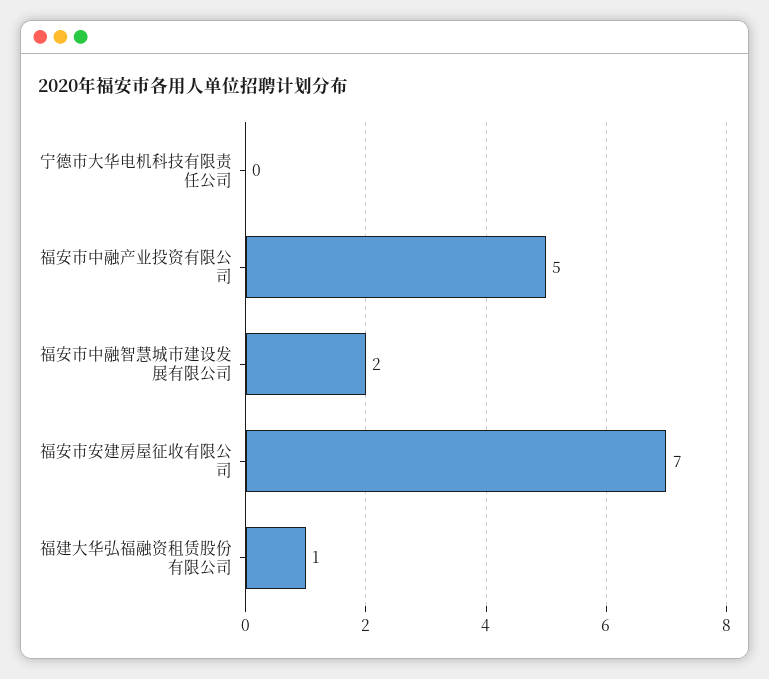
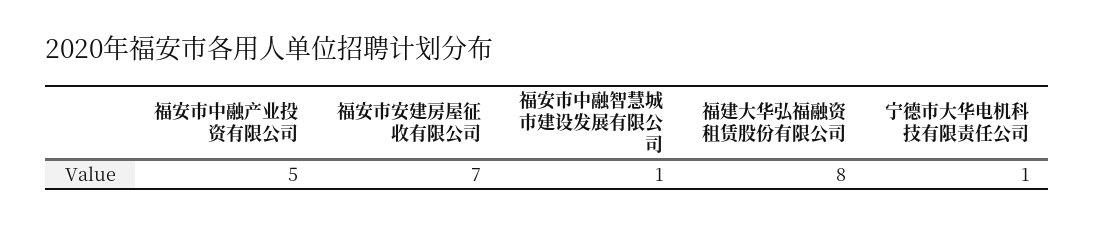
宁德市大华电机科技有限责任公司: 0 -> 1
福安市中融智慧城市建设发展有限公司: 2 -> 1
福建大华弘福融资租赁股份有限公司: 1 -> 8

